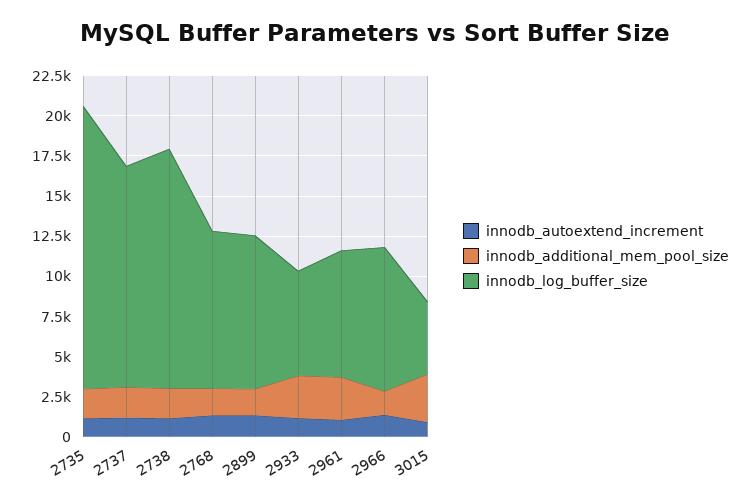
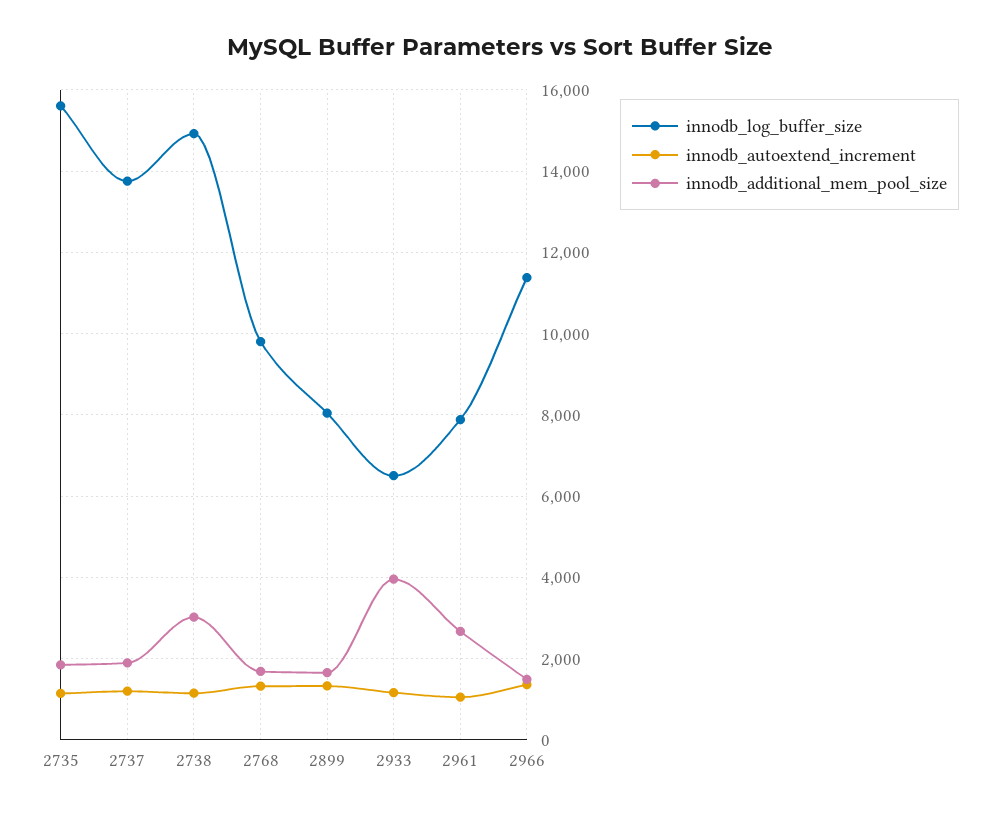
innodb_log_buffer_size, 2735: 17500 -> 15600
innodb_additional_mem_pool_size, 2738: 2000 -> 3000
innodb_log_buffer_size, 2899: 9500 -> 8000
innodb_additional_mem_pool_size, 2933: 2500 -> 4000
innodb_log_buffer_size, 2966: 9000 -> 11400
innodb_autoextend_increment, 3015: 1000 -> none
innodb_additional_mem_pool_size, 3015: 3000 -> none
innodb_log_buffer_size, 3015: 4500 -> none

